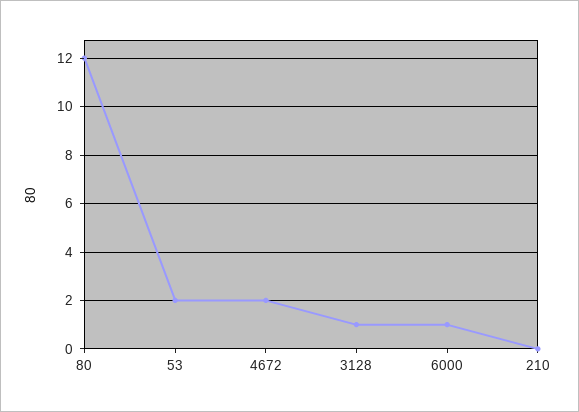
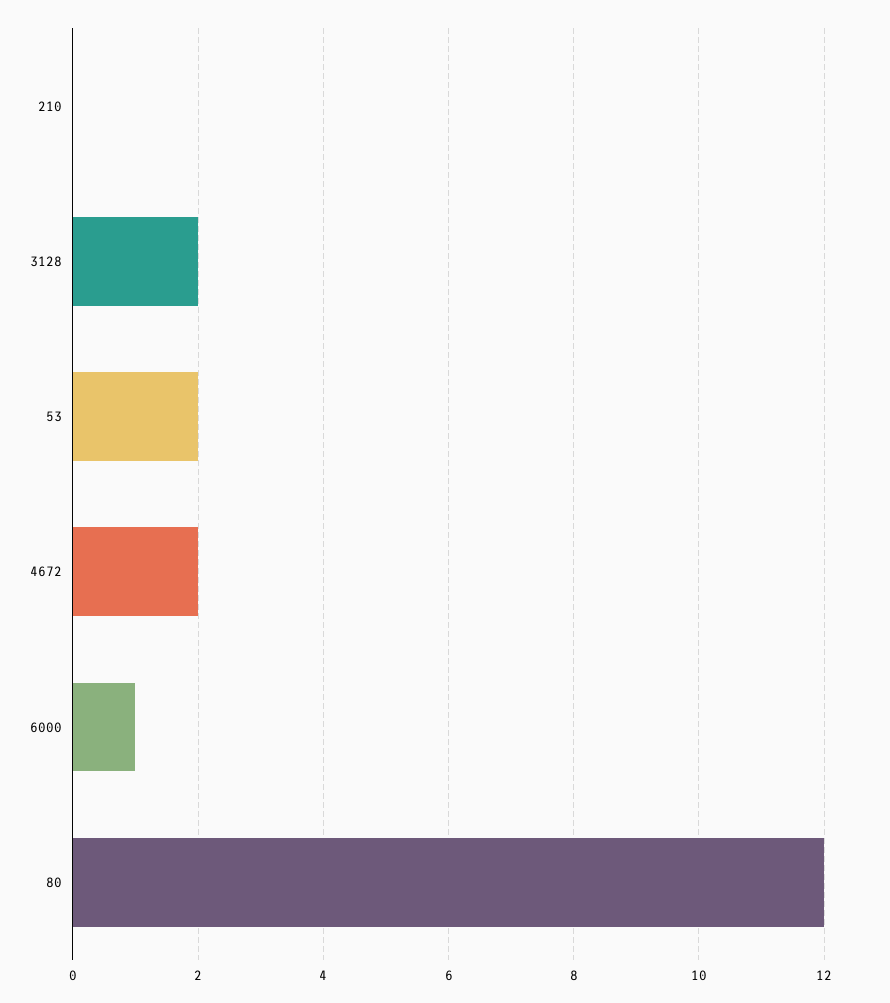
3128: 1 -> 2

